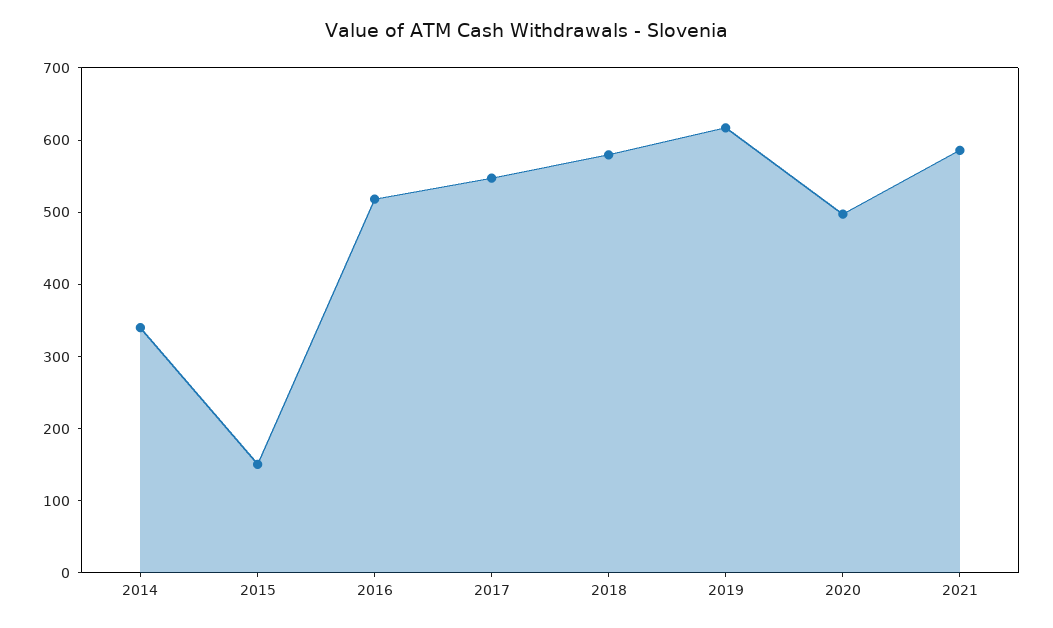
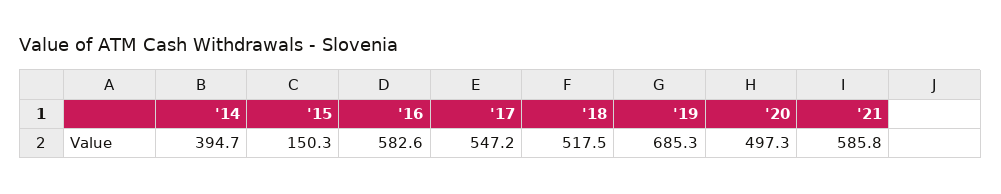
2014: 340 -> 394.7
2016: 520 -> 582.6
2018: 580 -> 517.5
2019: 620 -> 685.3

